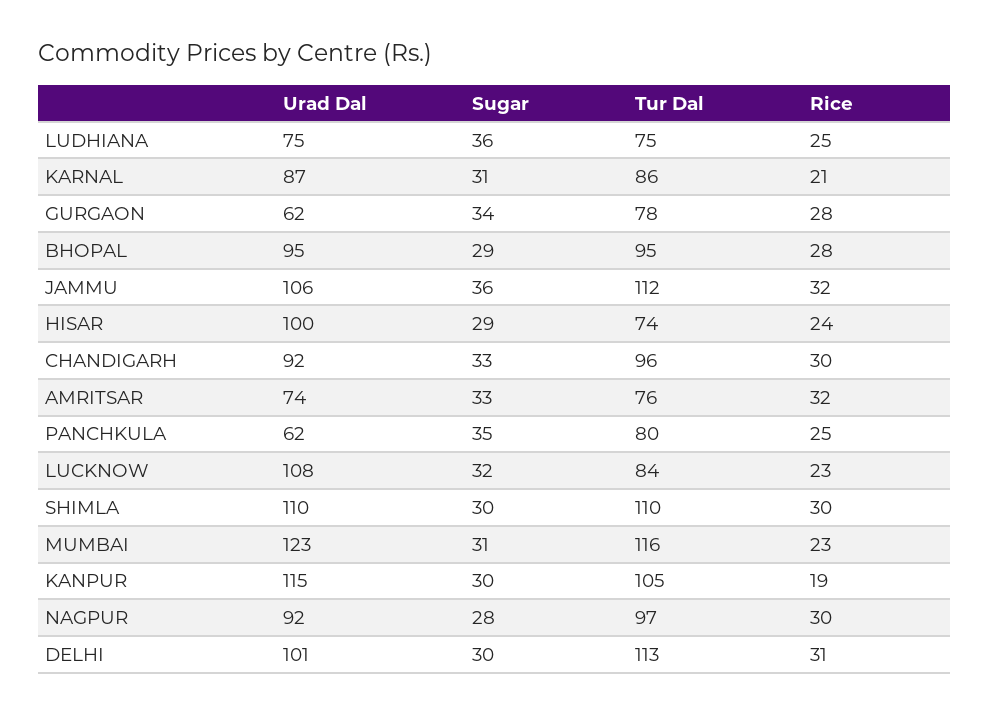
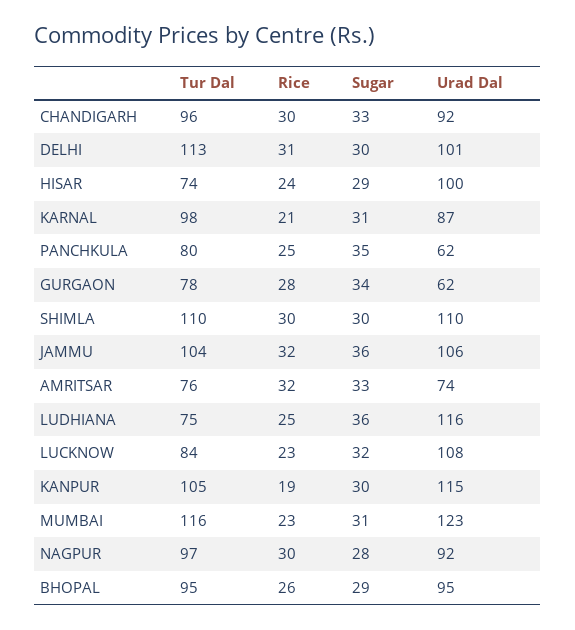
Urad Dal, LUDHIANA: 75 -> 116
Tur Dal, KARNAL: 86 -> 98
Rice, BHOPAL: 28 -> 26
Tur Dal, JAMMU: 112 -> 104

